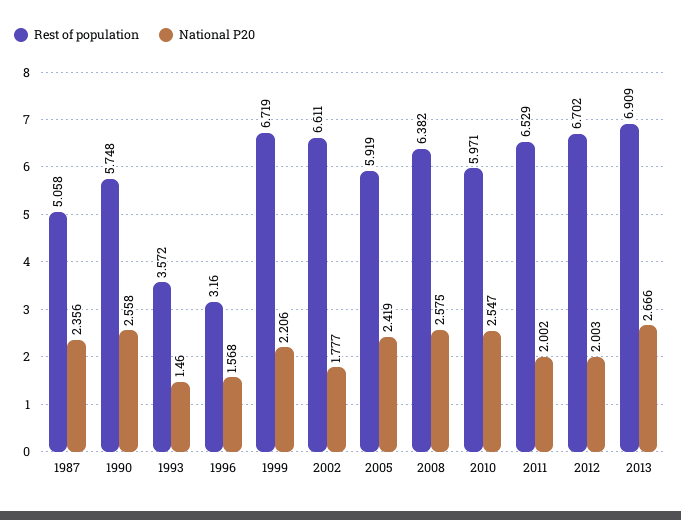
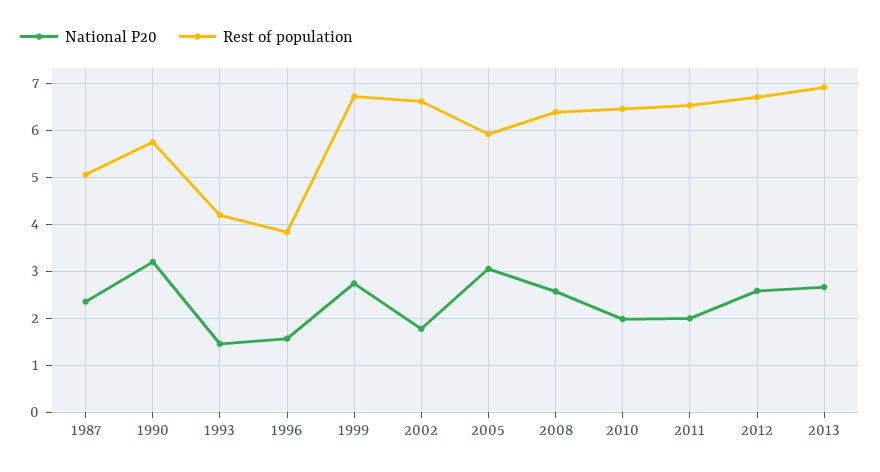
National P20, 1990: 2.558 -> 3.2
Rest of population, 1993: 3.572 -> 4.2
Rest of population, 1996: 3.16 -> 3.8
National P20, 1999: 2.206 -> 2.8
National P20, 2005: 2.419 -> 3
Rest of population, 2010: 5.971 -> 6.4
National P20, 2010: 2.547 -> 2
National P20, 2012: 2.003 -> 2.6

